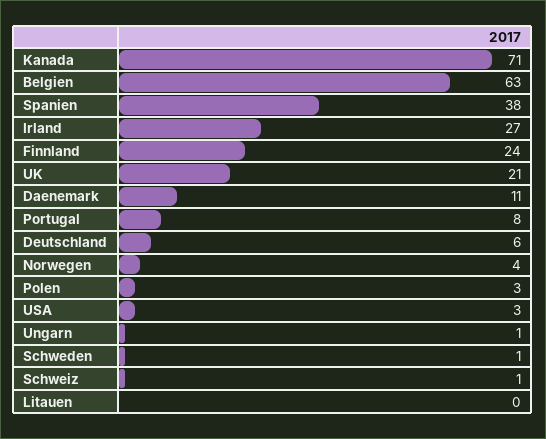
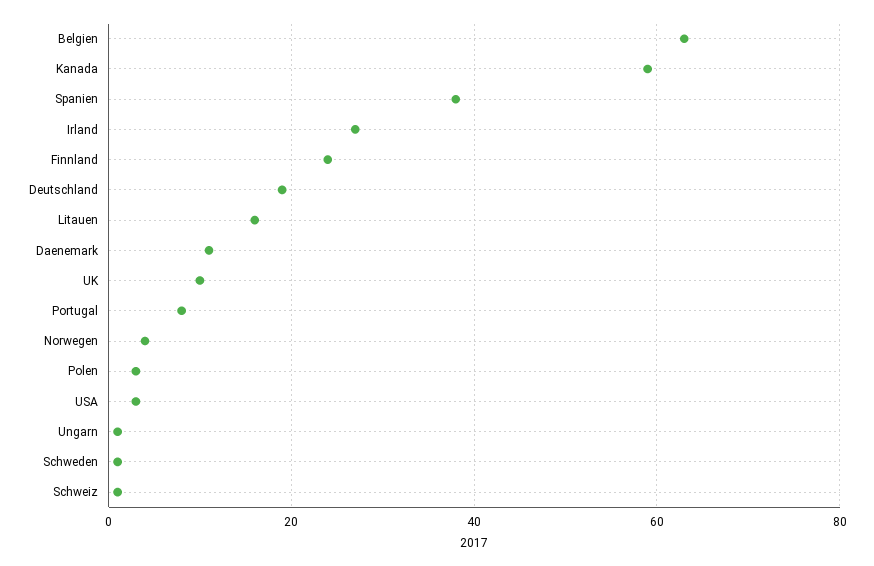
Kanada: 71 -> 60
UK: 21 -> 10
Deutschland: 6 -> 20
Litauen: 0 -> 15

